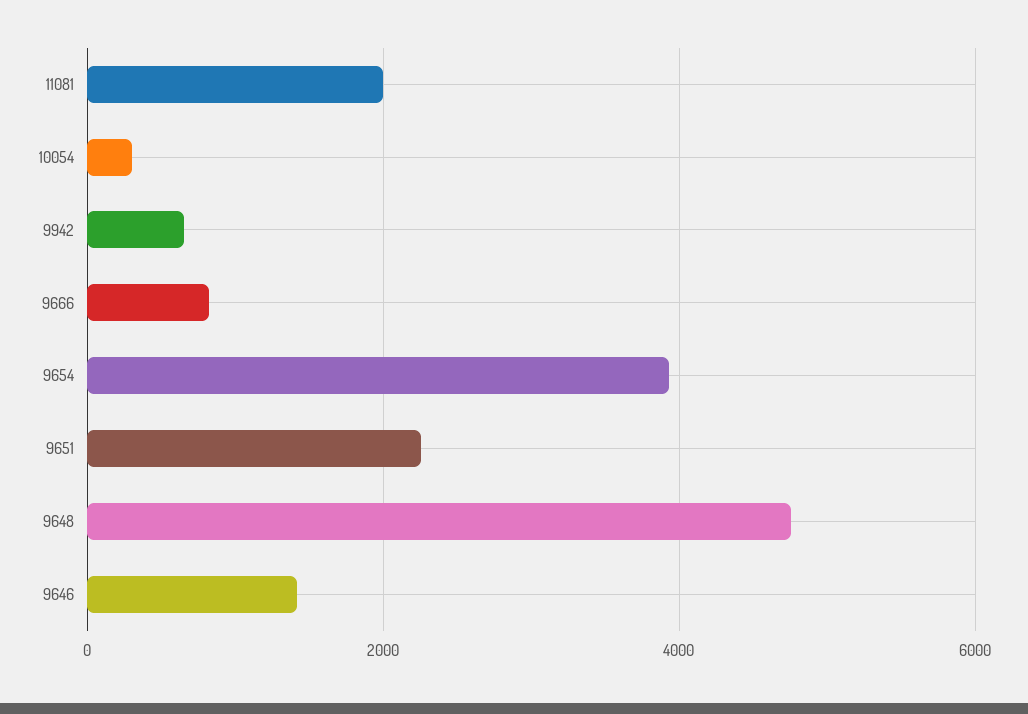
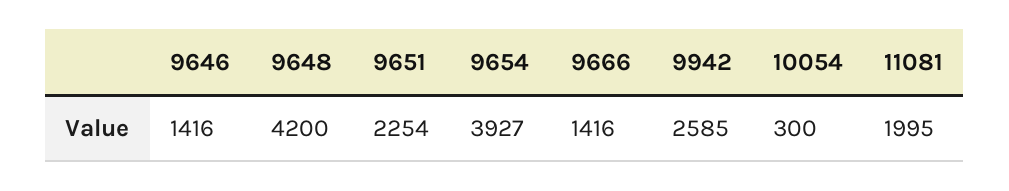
9942: 600 -> 2585
9666: 800 -> 1416
9648: 4800 -> 4200

